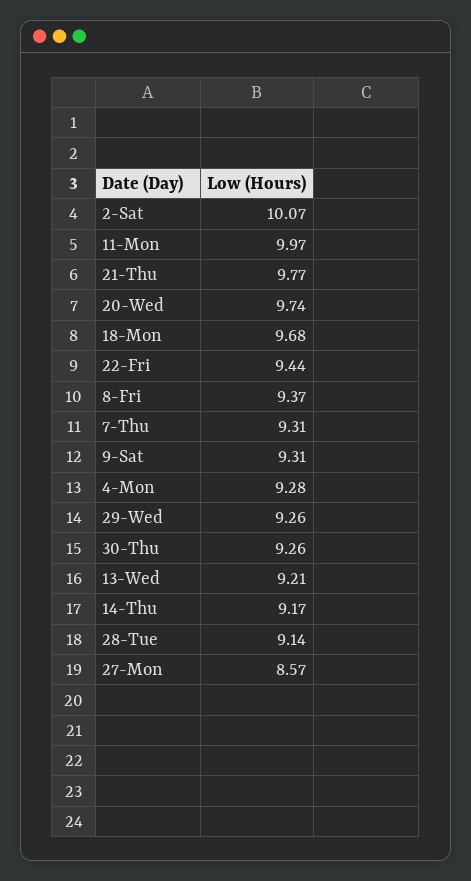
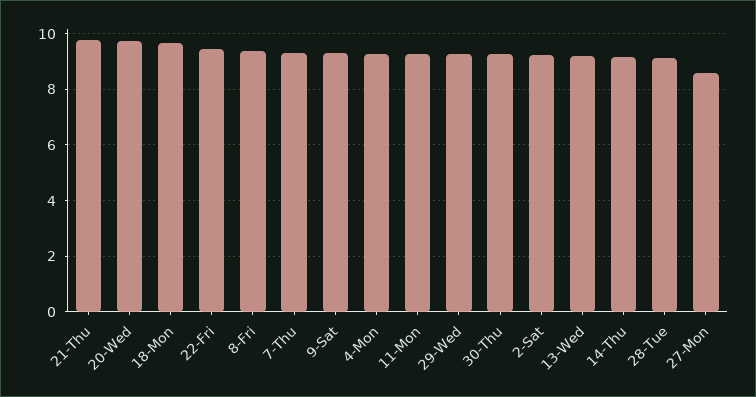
2-Sat: 10.07 -> 9.25
11-Mon: 9.97 -> 9.25

